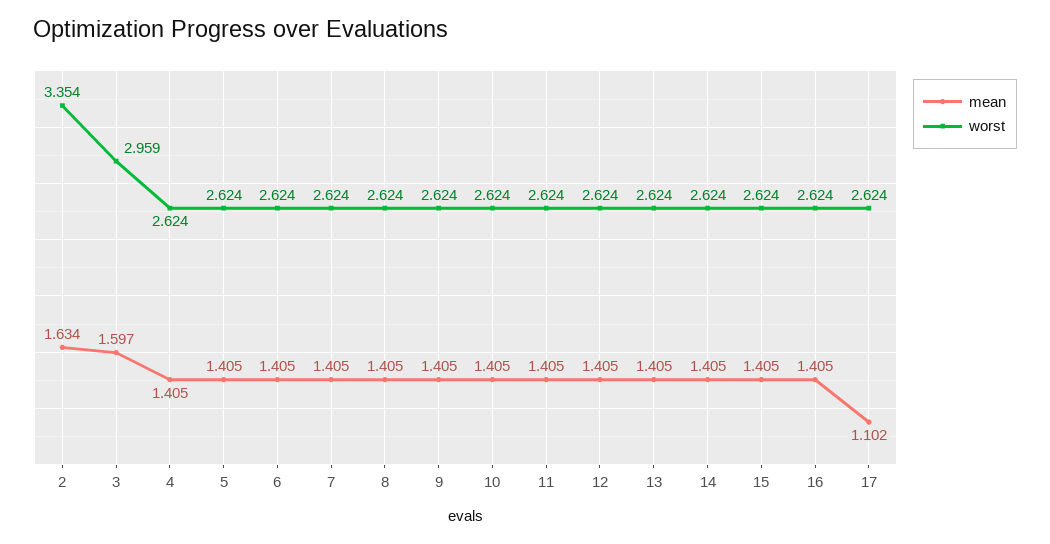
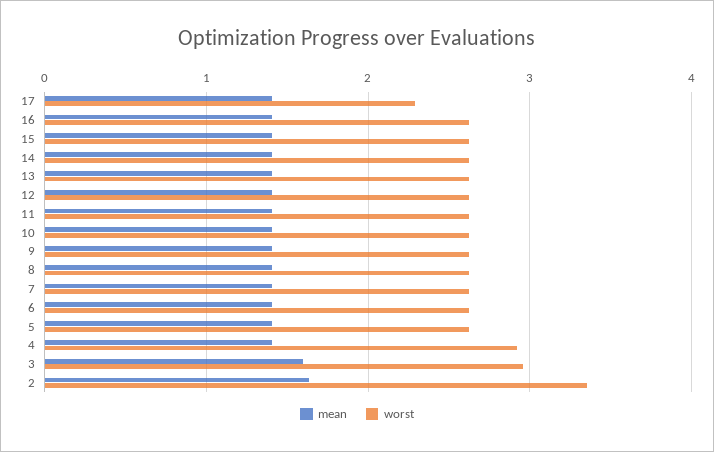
worst, 4: 2.624 -> 2.9
mean, 17: 1.102 -> 1.4
worst, 17: 2.624 -> 2.3

